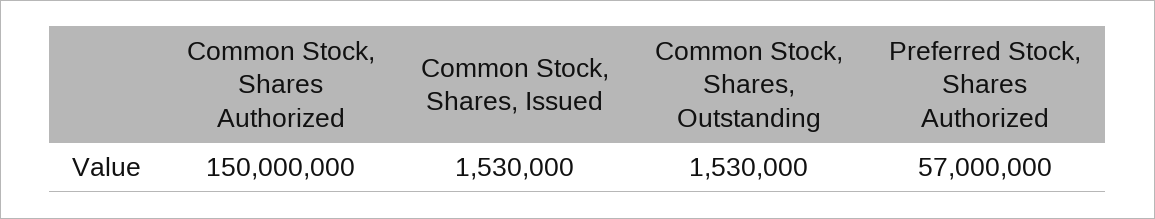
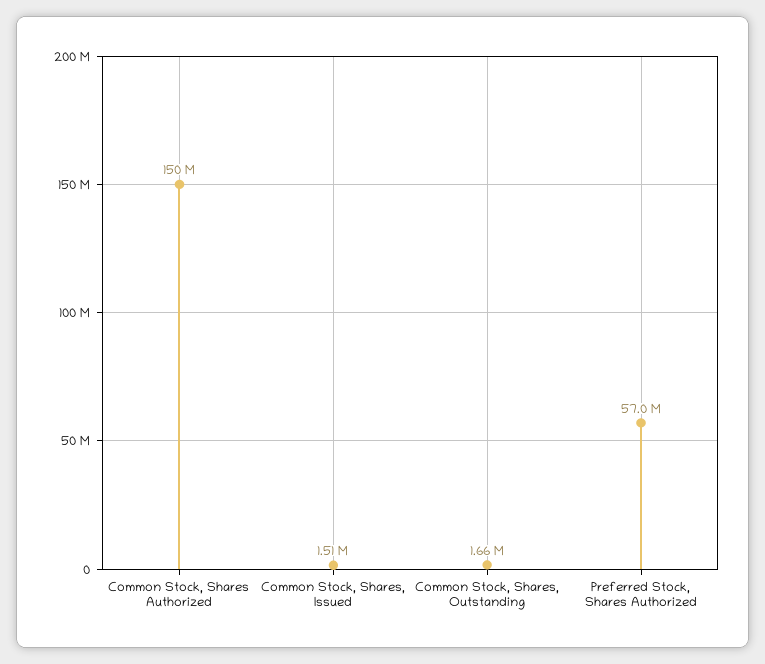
Common Stock, Shares, Issued: 1530000 -> 1510000
Common Stock, Shares, Outstanding: 1530000 -> 1660000

